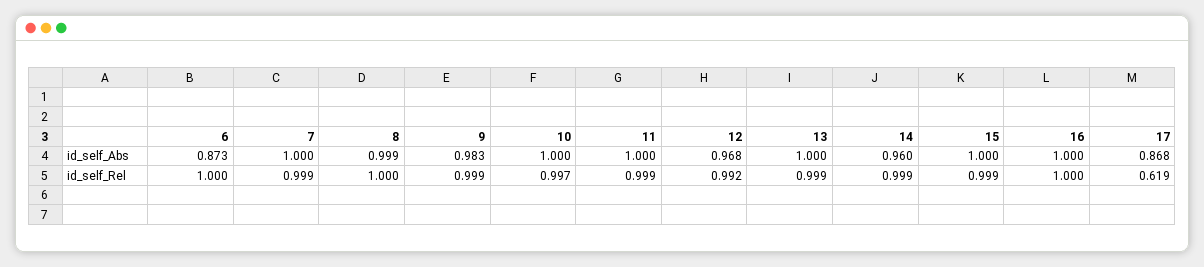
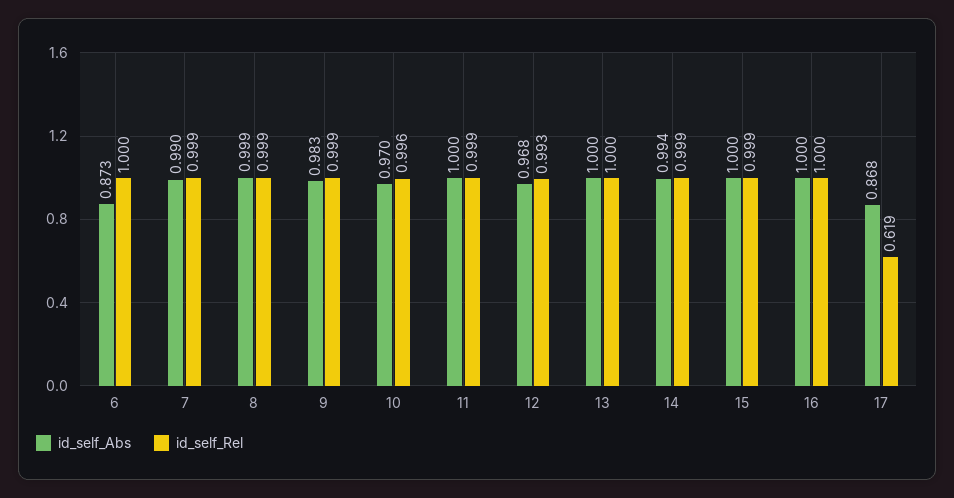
id_self_Abs, 7: 1 -> 0.99
id_self_Abs, 10: 1 -> 0.97
id_self_Abs, 14: 0.96 -> 0.994
id_self_Rel, 8: 1 -> 0.999
id_self_Rel, 10: 0.997 -> 0.996
id_self_Rel, 12: 0.992 -> 0.993
id_self_Rel, 13: 0.999 -> 1

